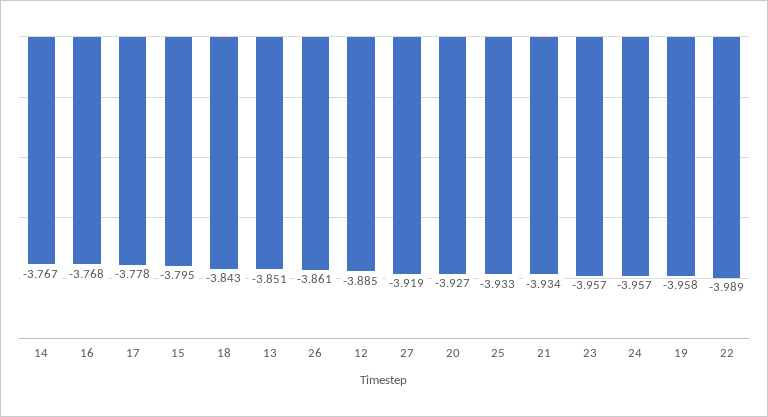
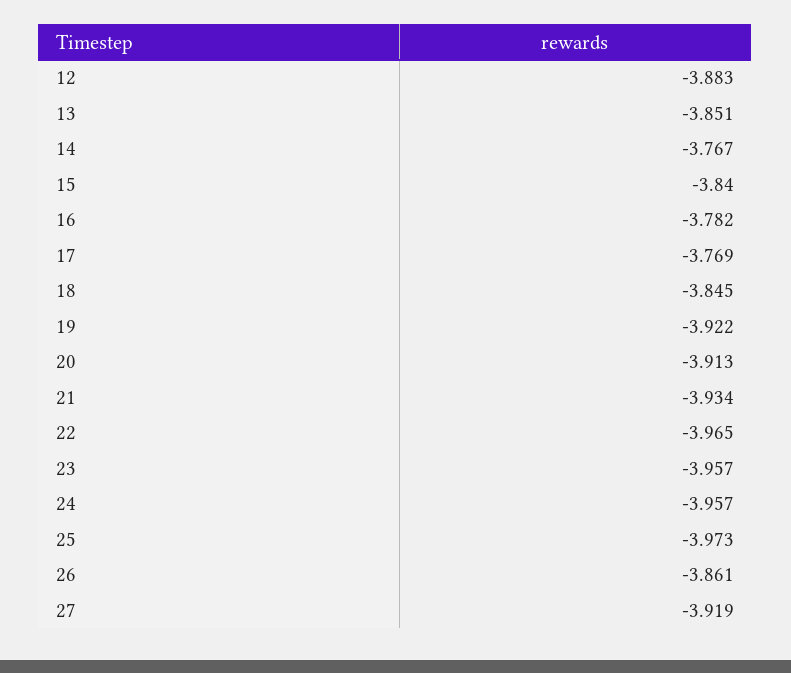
16: -3.768 -> -3.782
17: -3.778 -> -3.769
15: -3.795 -> -3.84
18: -3.843 -> -3.845
12: -3.885 -> -3.883
20: -3.927 -> -3.913
25: -3.933 -> -3.973
19: -3.958 -> -3.922
22: -3.989 -> -3.965

